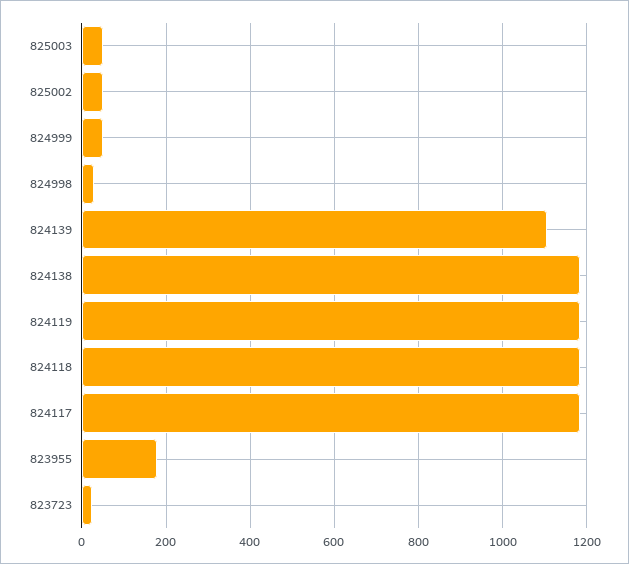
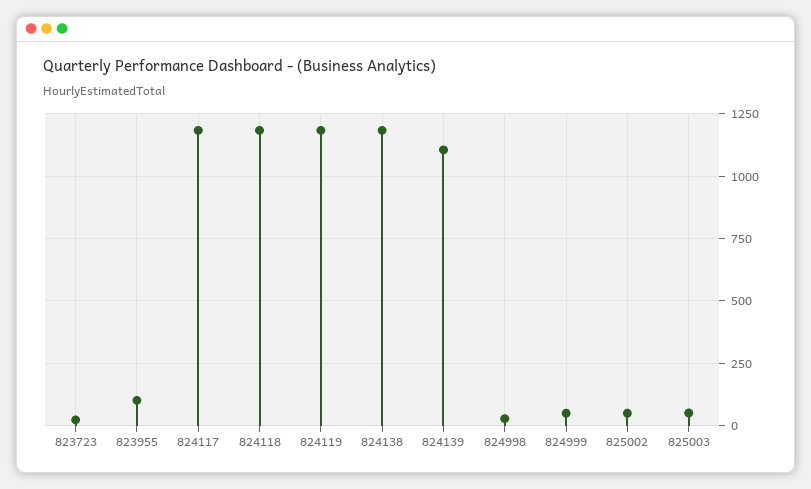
823955: 180 -> 100

